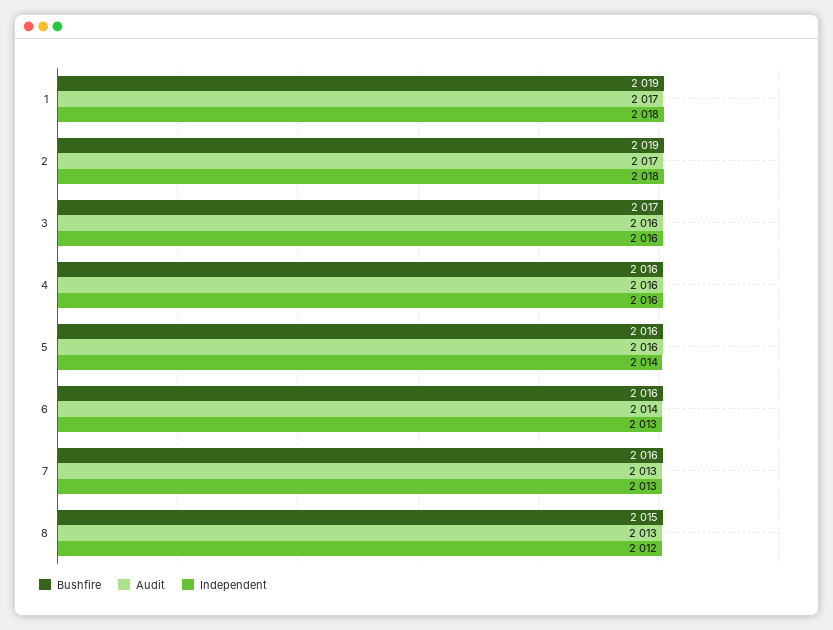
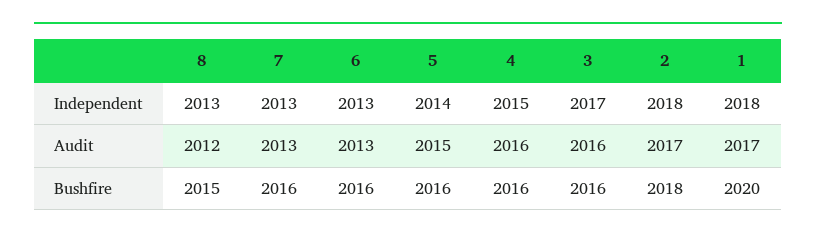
Bushfire, 1: 2019 -> 2020
Bushfire, 2: 2019 -> 2018
Bushfire, 3: 2017 -> 2016
Independent, 3: 2016 -> 2017
Independent, 4: 2016 -> 2015
Audit, 5: 2016 -> 2015
Audit, 6: 2014 -> 2013
Audit, 8: 2013 -> 2012
Independent, 8: 2012 -> 2013

